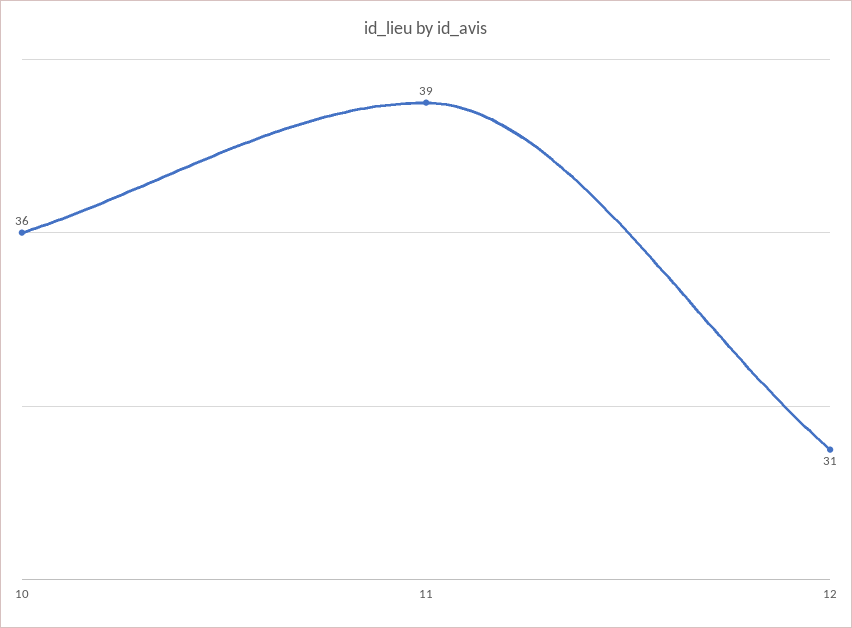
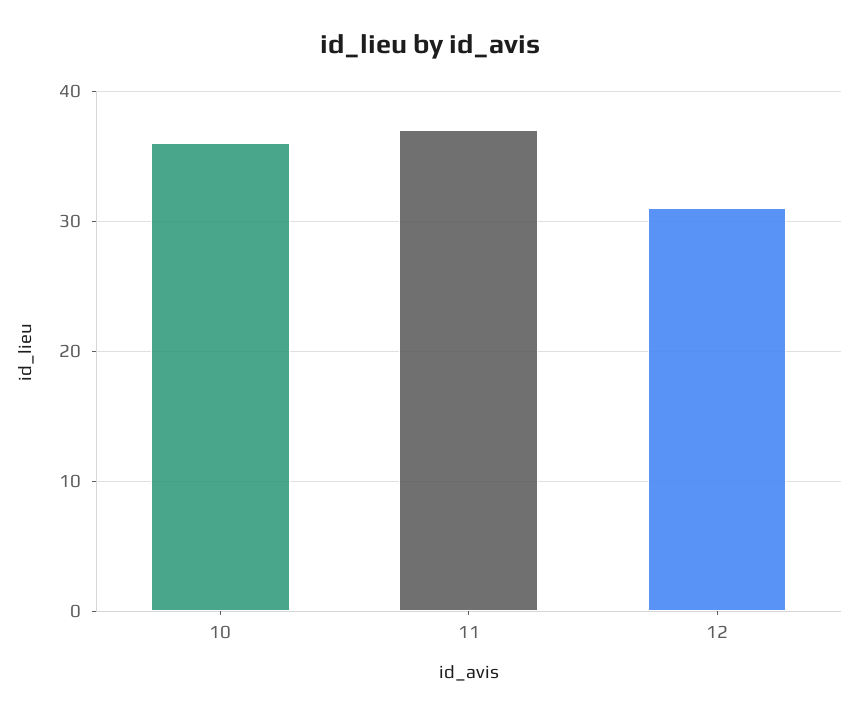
11: 39 -> 37

